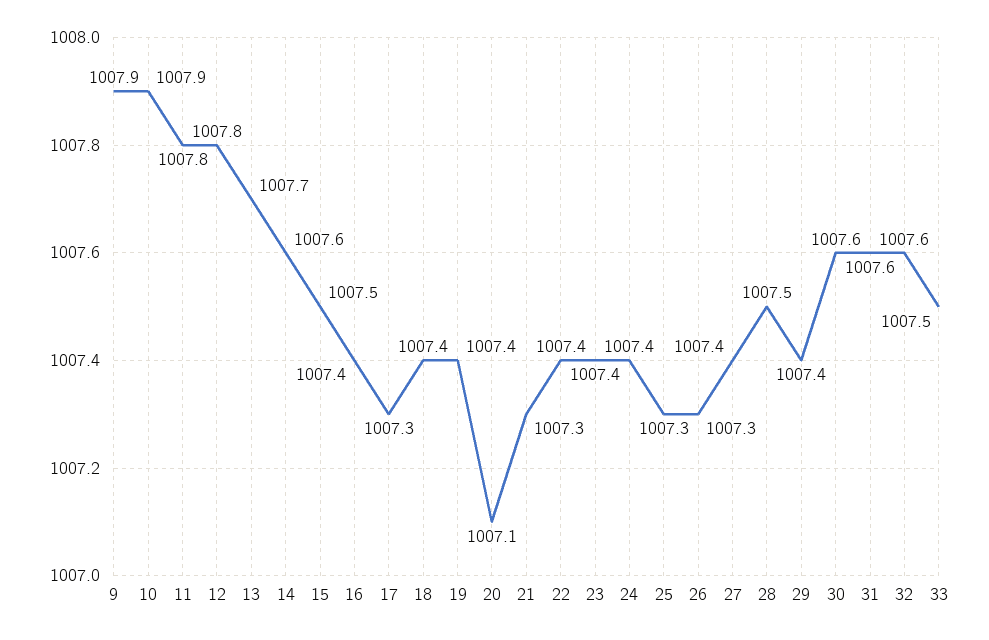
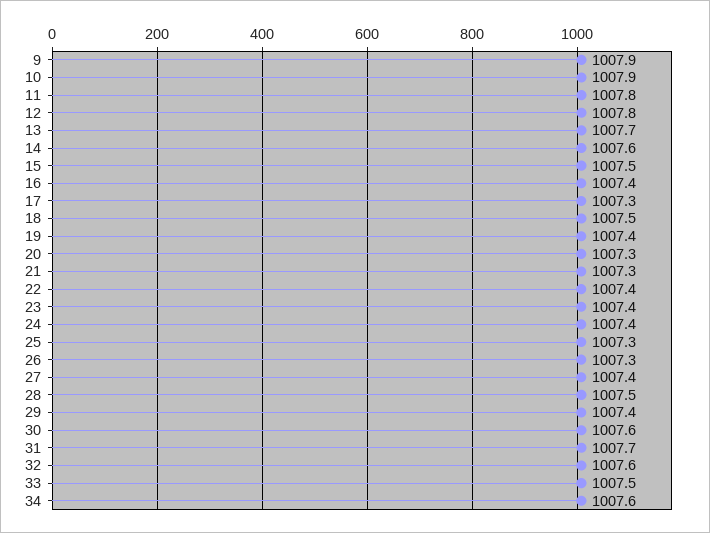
18: 1007.4 -> 1007.5
20: 1007.1 -> 1007.3
31: 1007.6 -> 1007.7
34: none -> 1007.6

